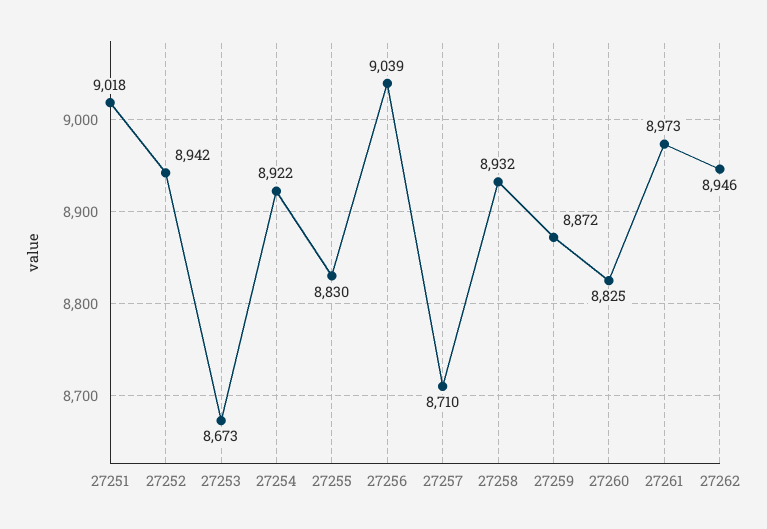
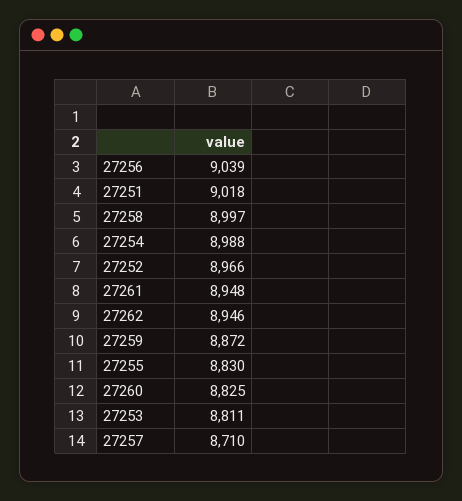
27252: 8942 -> 8966
27253: 8673 -> 8811
27254: 8922 -> 8988
27258: 8932 -> 8997
27261: 8973 -> 8948

